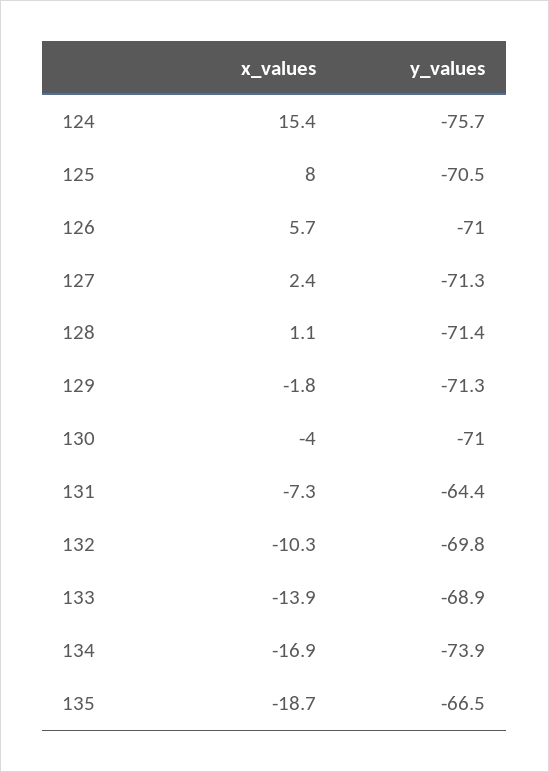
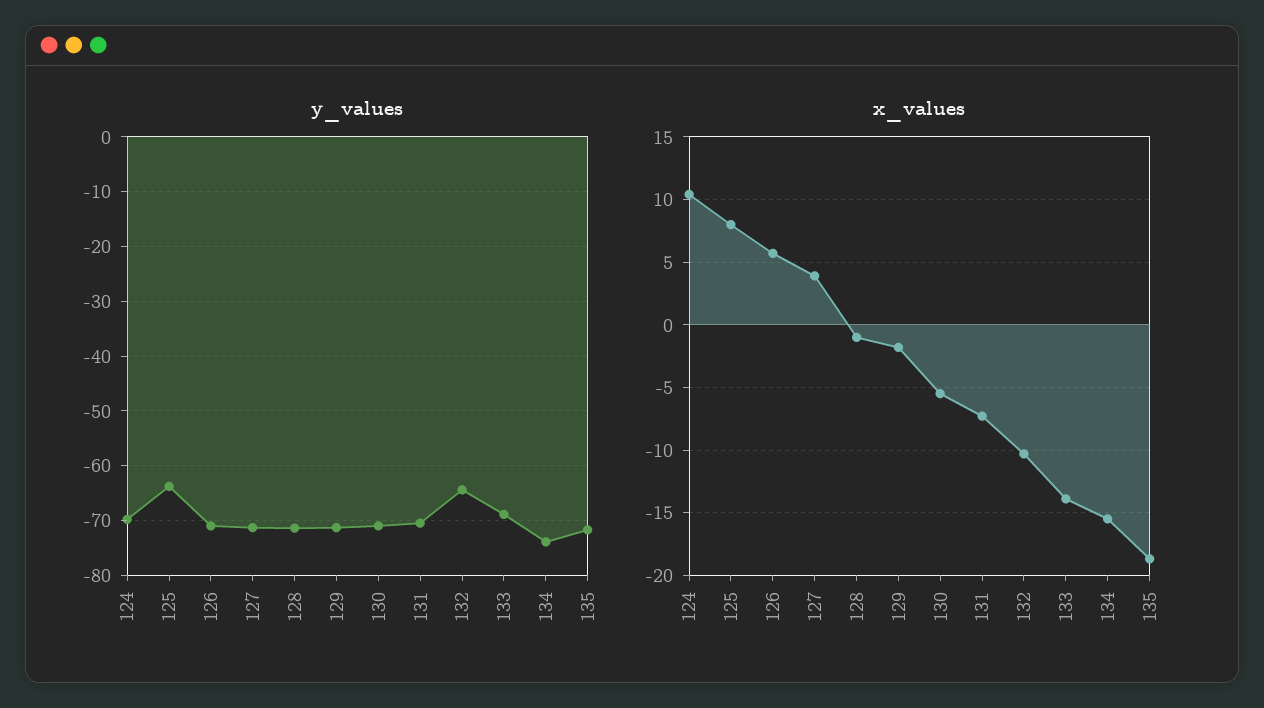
x_values, 124: 15.4 -> 10.5
y_values, 124: -75.7 -> -70
y_values, 125: -70.5 -> -64
x_values, 127: 2.4 -> 4
x_values, 128: 1.1 -> -1
x_values, 130: -4 -> -5.5
y_values, 131: -64.4 -> -70
y_values, 132: -69.8 -> -64
x_values, 134: -16.9 -> -15.5
y_values, 135: -66.5 -> -72

